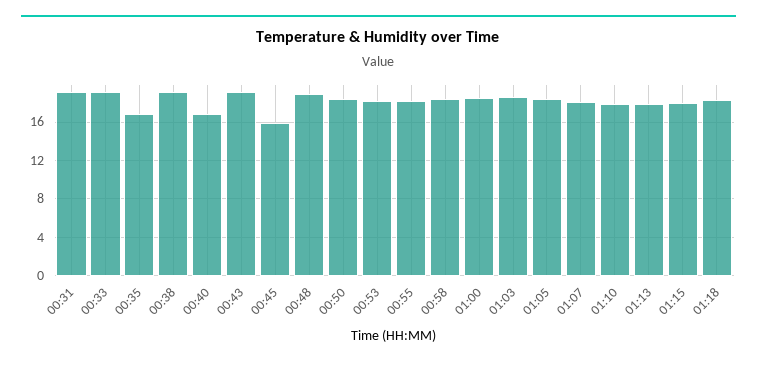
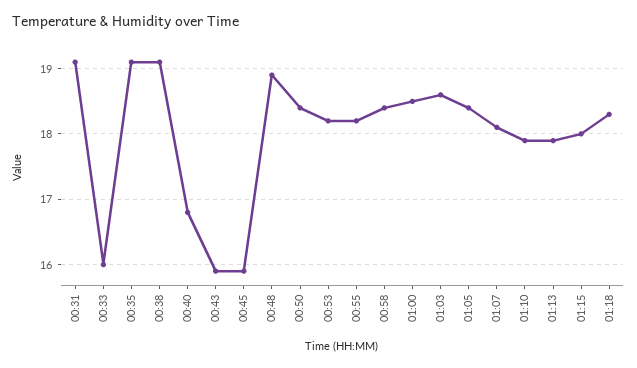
00:33: 19 -> 16
00:35: 17 -> 19.1
00:43: 19 -> 15.9

